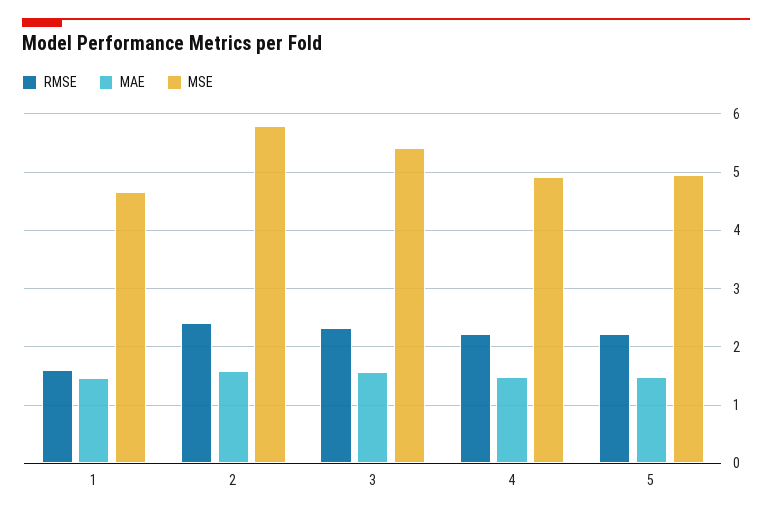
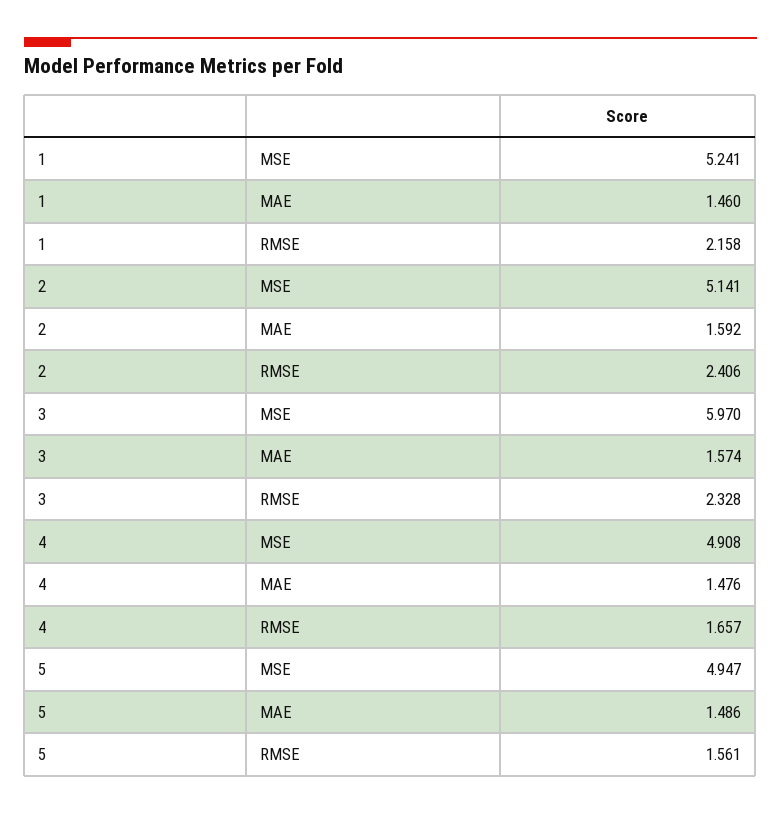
RMSE, 1: 1.6 -> 2.158
MSE, 1: 4.6 -> 5.241
MSE, 2: 5.8 -> 5.141
MSE, 3: 5.4 -> 5.97
RMSE, 4: 2.2 -> 1.657
RMSE, 5: 2.2 -> 1.561

